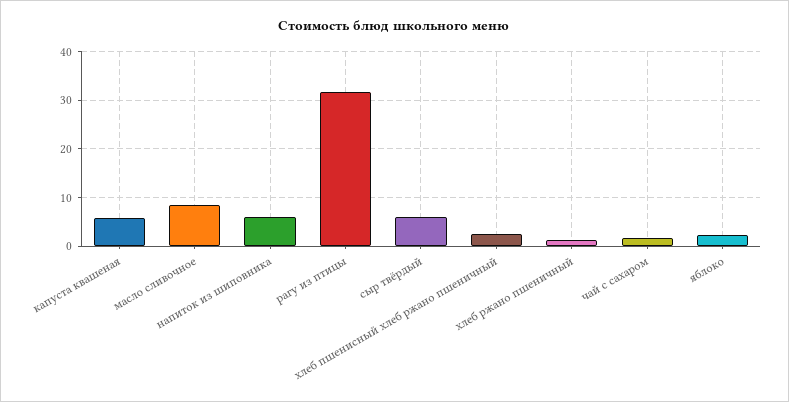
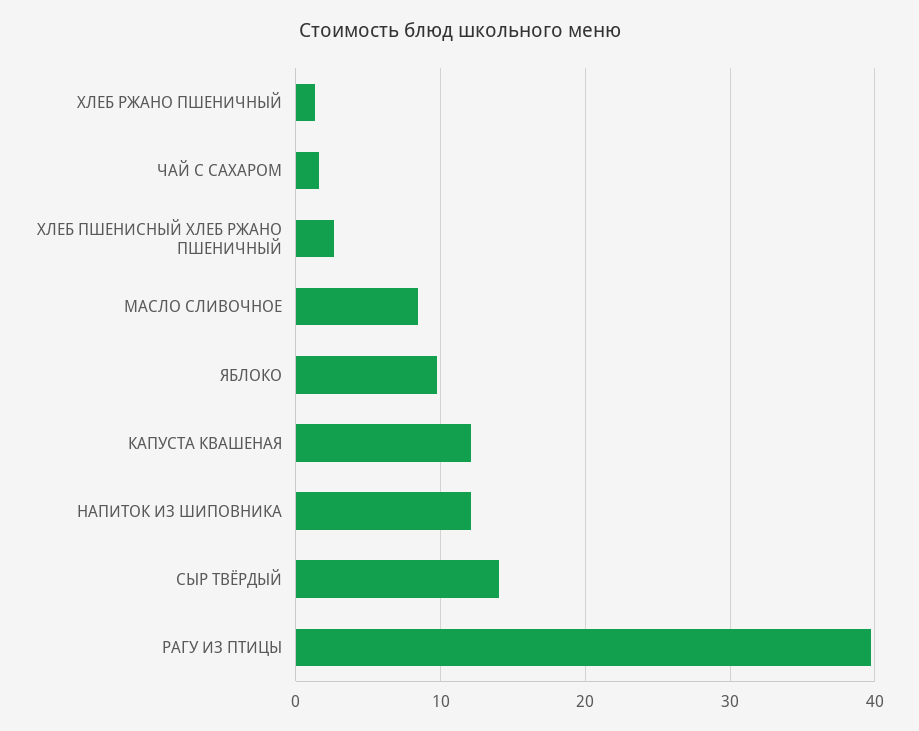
капуста квашеная: 6 -> 12
напиток из шиповника: 6 -> 12
рагу из птицы: 32 -> 40
сыр твёрдый: 6 -> 14
яблоко: 2 -> 10

